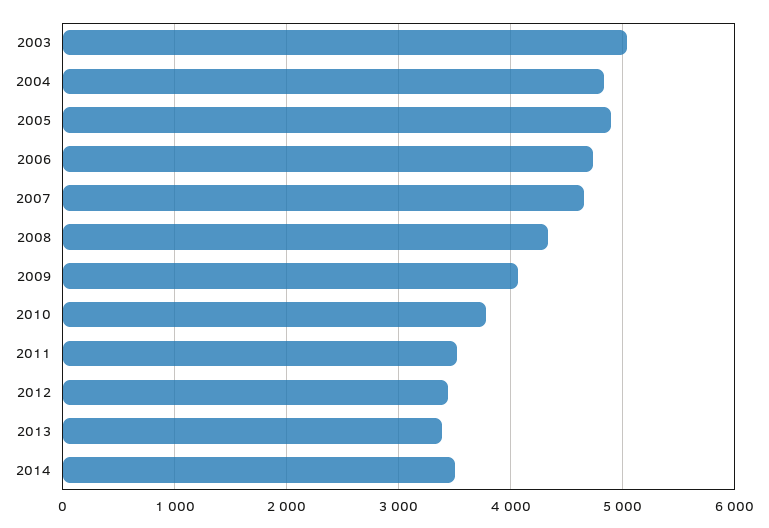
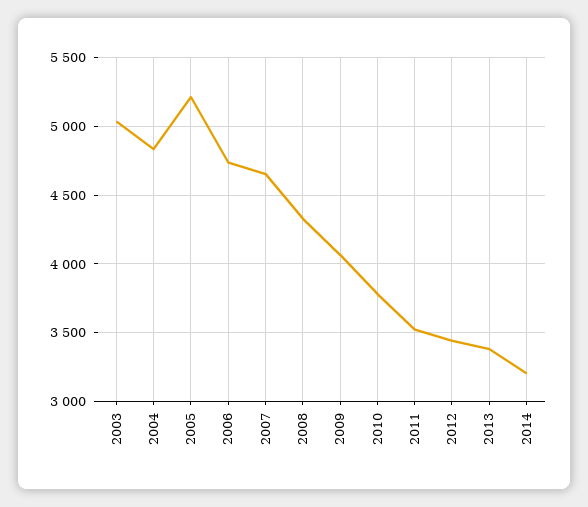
2005: 4900 -> 5200
2014: 3500 -> 3200

